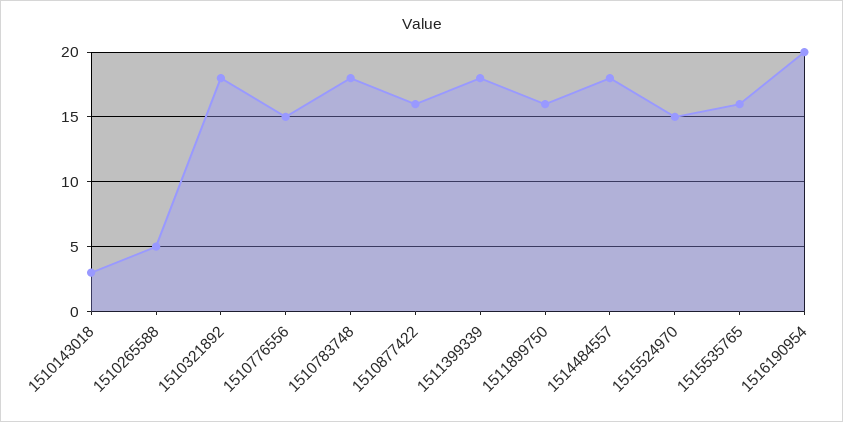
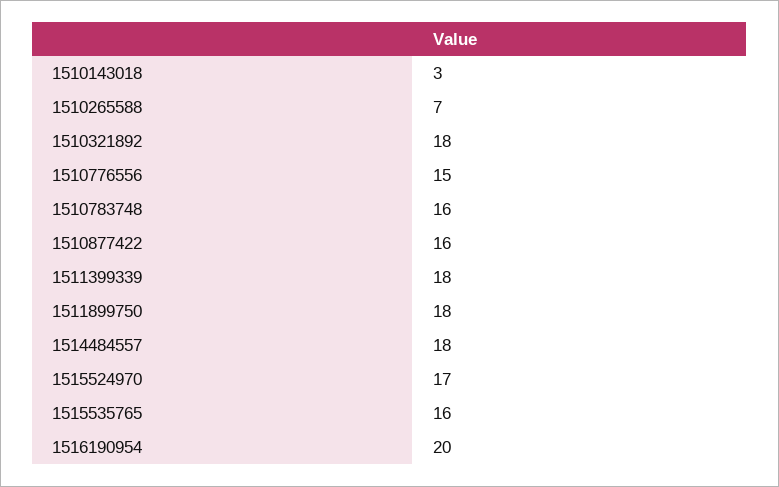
1510265588: 5 -> 7
1510783748: 18 -> 16
1511899750: 16 -> 18
1515524970: 15 -> 17

